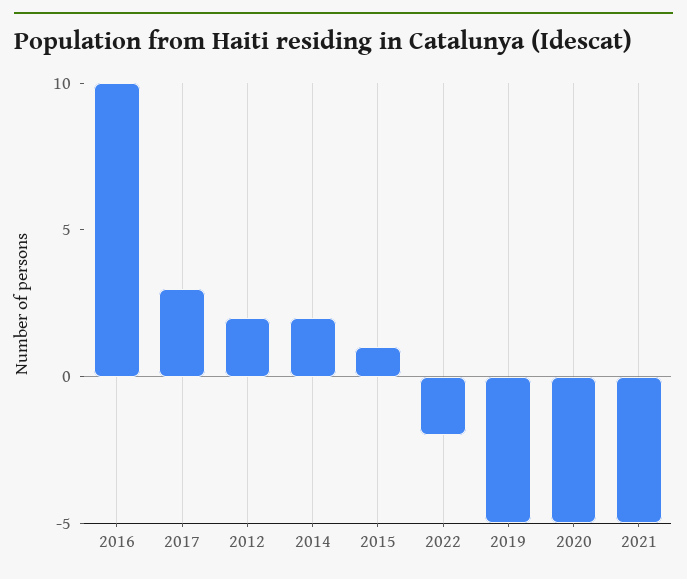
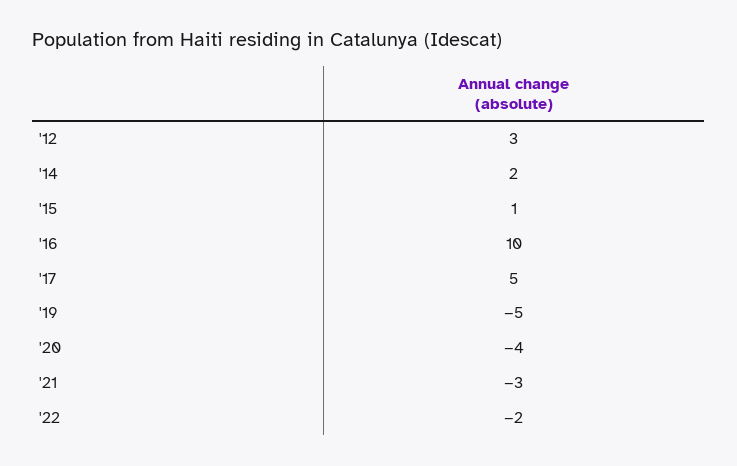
2017: 3 -> 5
2012: 2 -> 3
2020: -5 -> -4
2021: -5 -> -3

